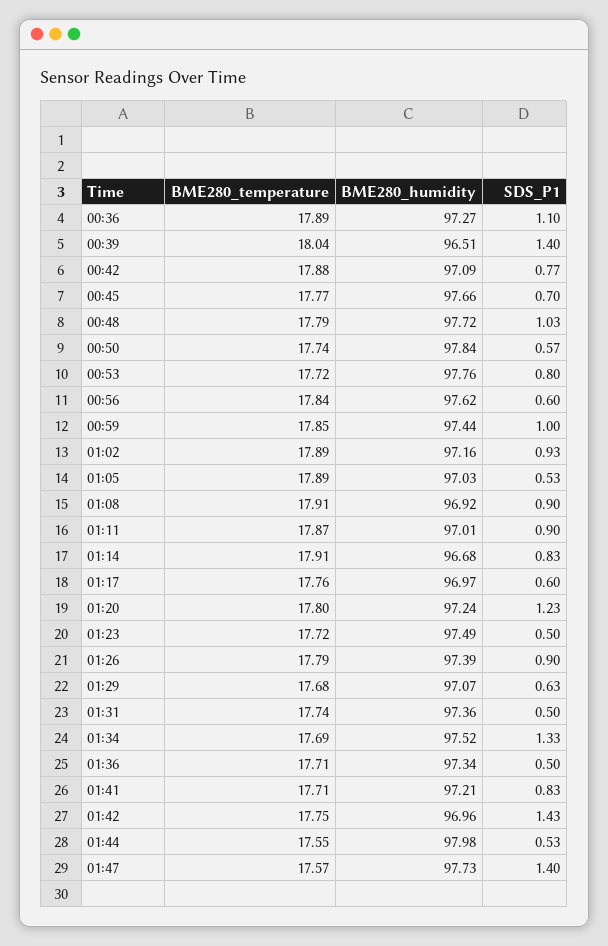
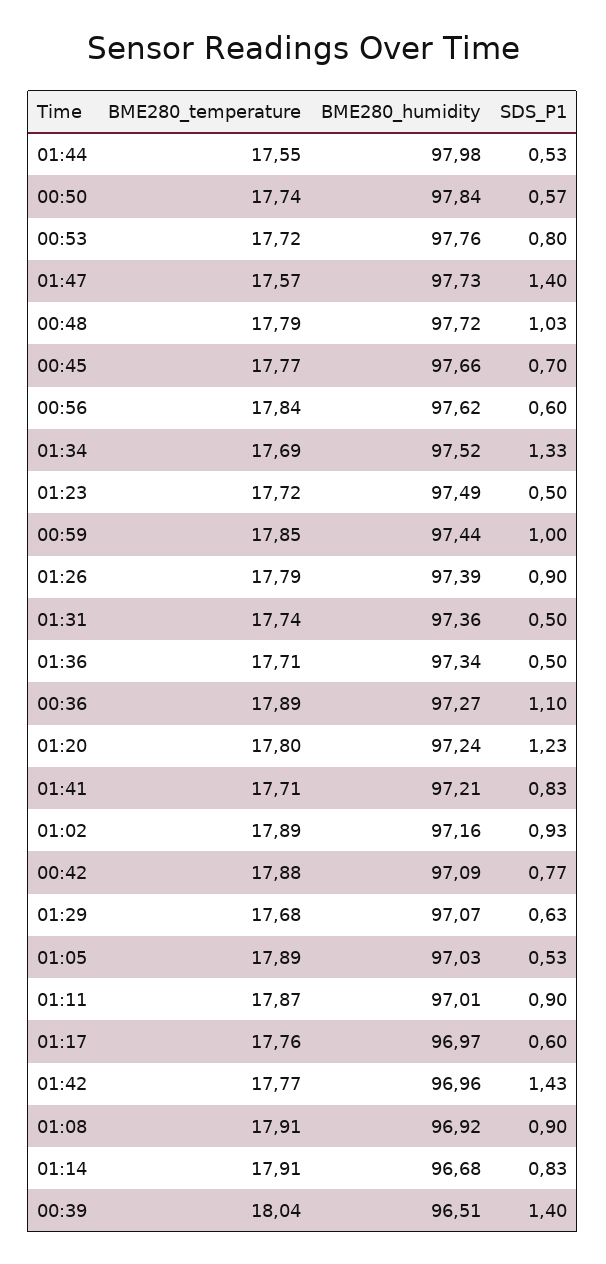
BME280_temperature, 01:42: 17.75 -> 17.77

